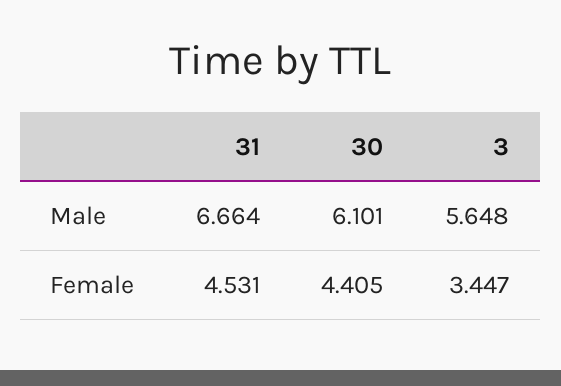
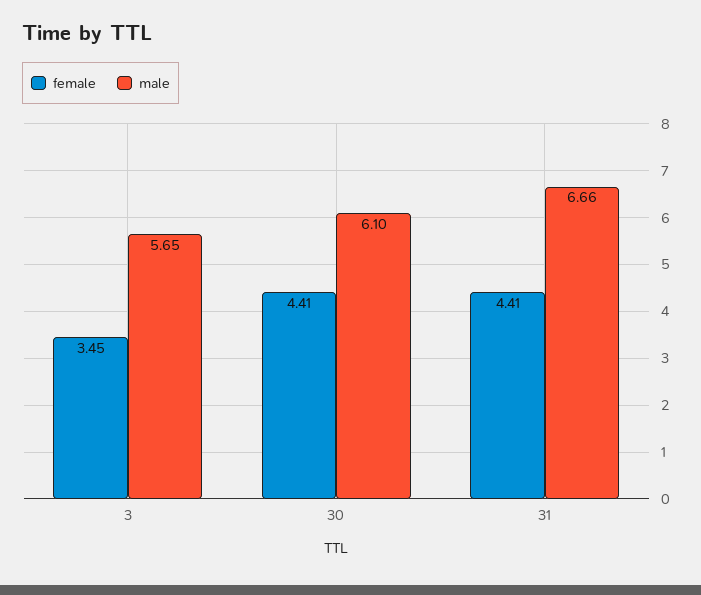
Female, 31: 4.531 -> 4.41

